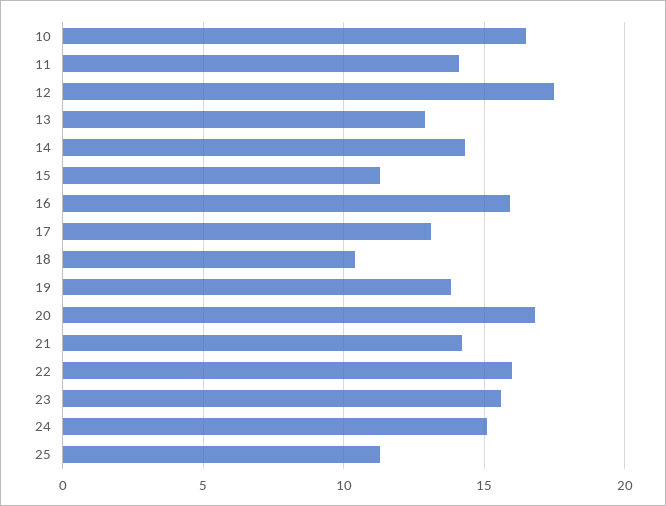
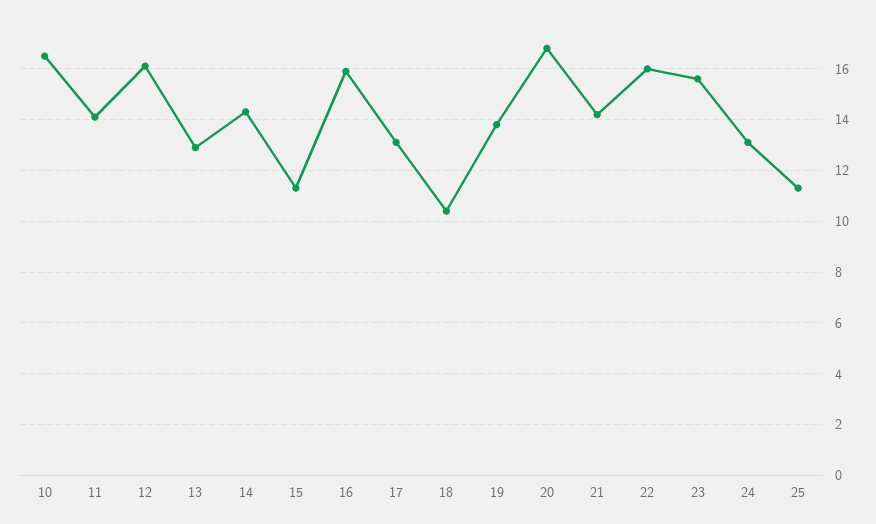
12: 17.5 -> 16
24: 15 -> 13

